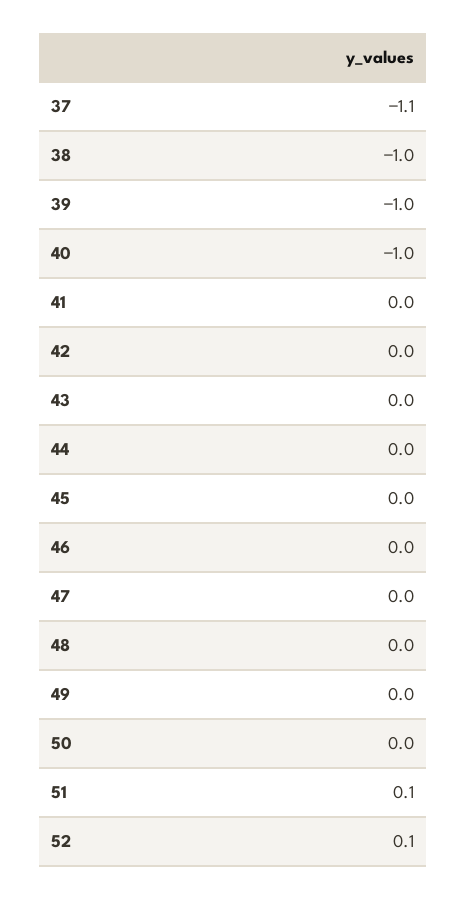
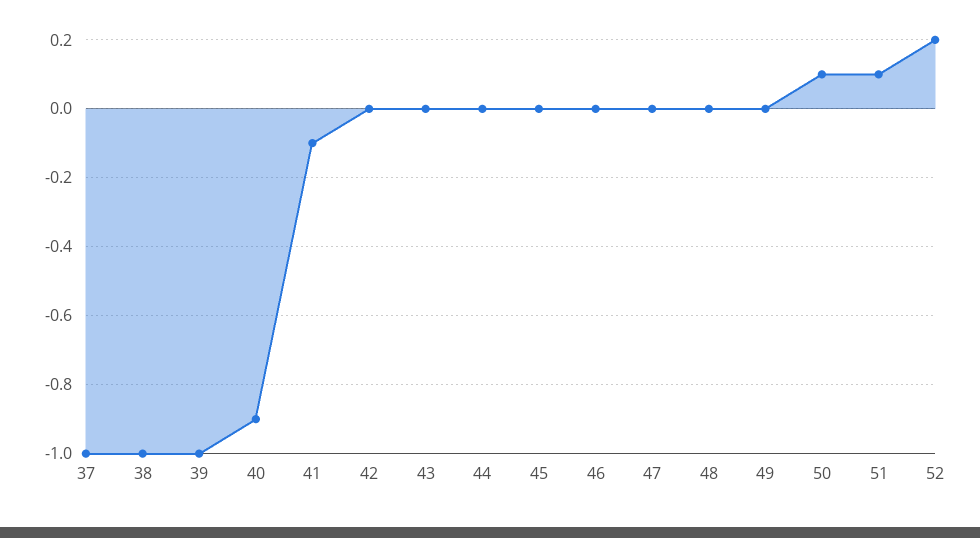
37: -1.1 -> -1
40: -1 -> -0.9
41: 0 -> -0.1
50: 0 -> 0.1
52: 0.1 -> 0.2

